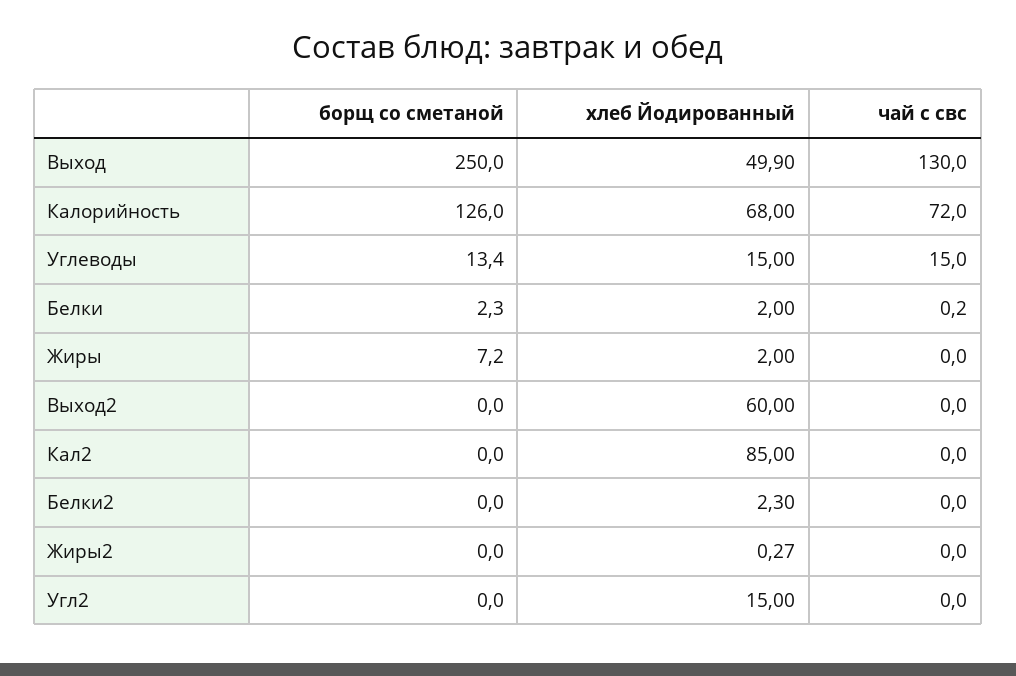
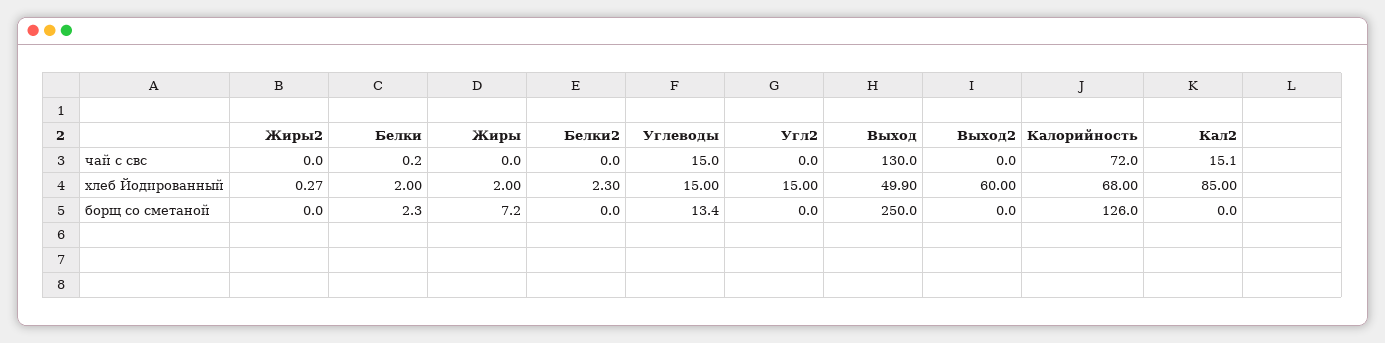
чай с свс, Кал2: 0 -> 15.1

